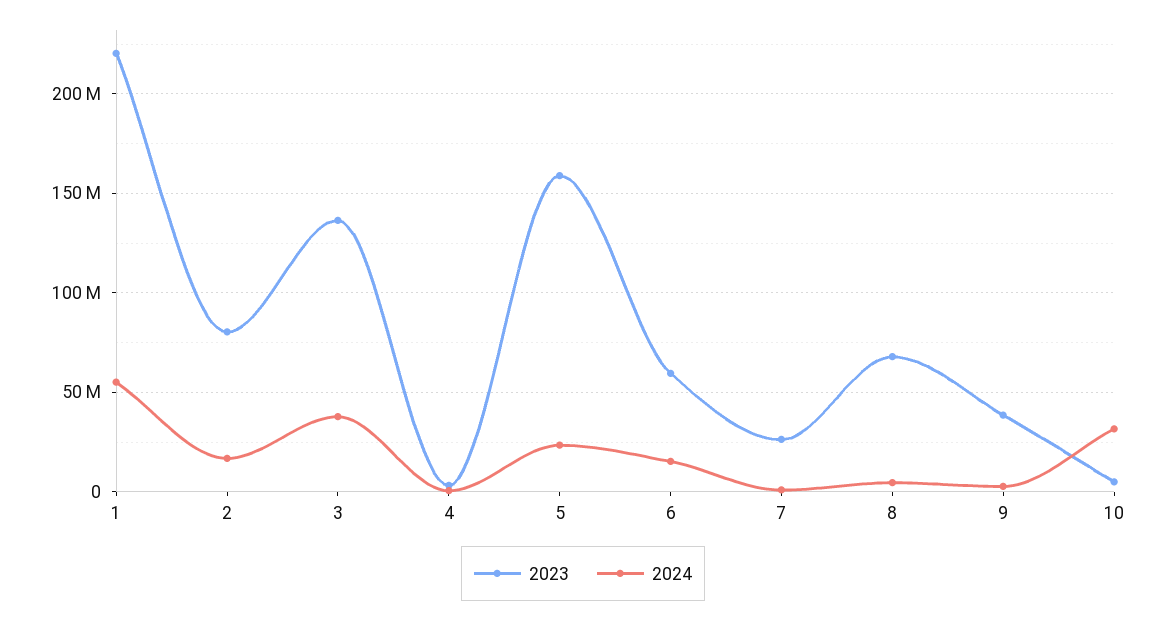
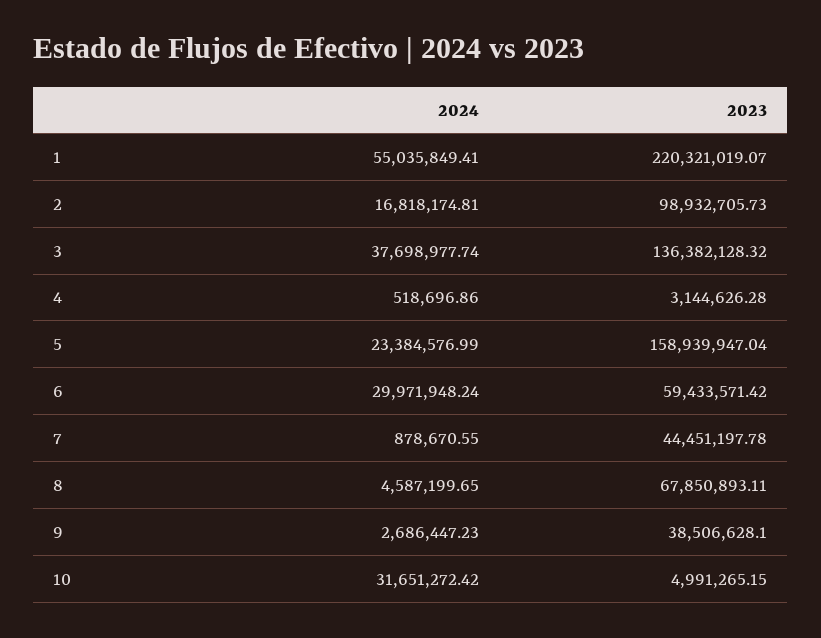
2023, 2: 80000000 -> 98932705.73
2024, 6: 15000000 -> 29971948.24
2023, 7: 25000000 -> 44451197.78

